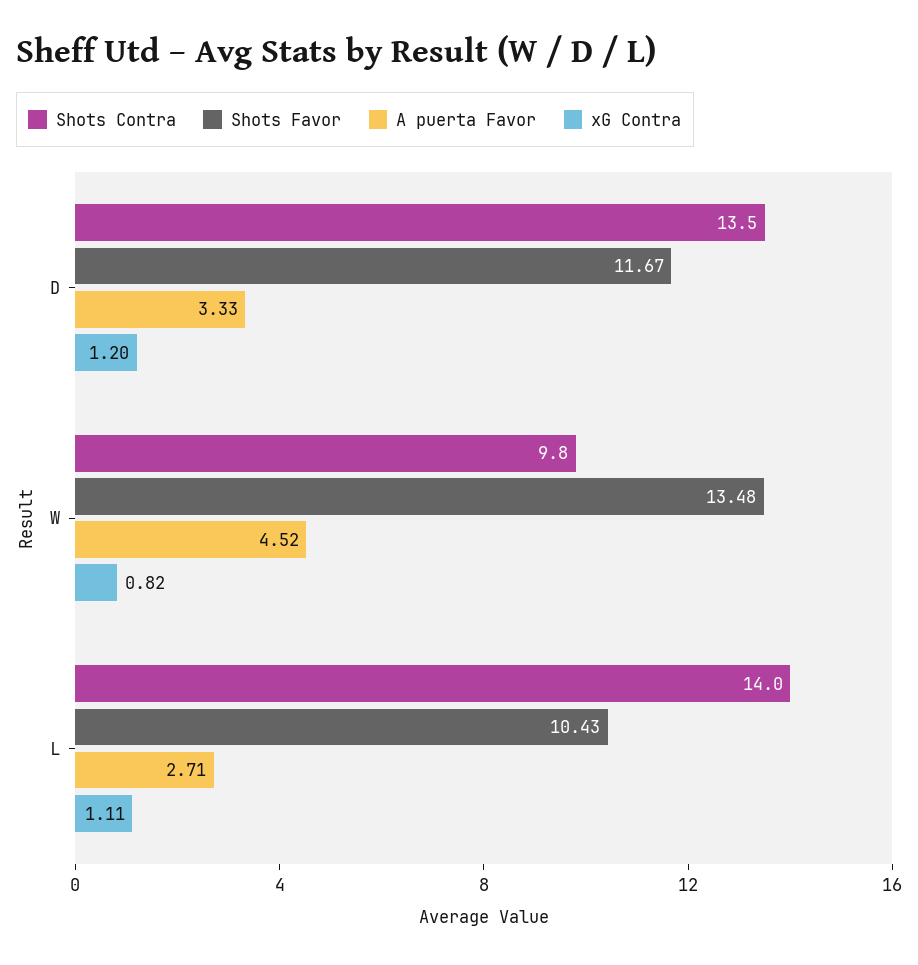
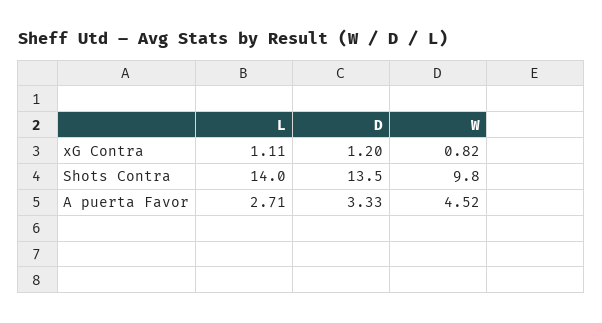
Shots Favor, D: 11.67 -> none
Shots Favor, W: 13.48 -> none
Shots Favor, L: 10.43 -> none

